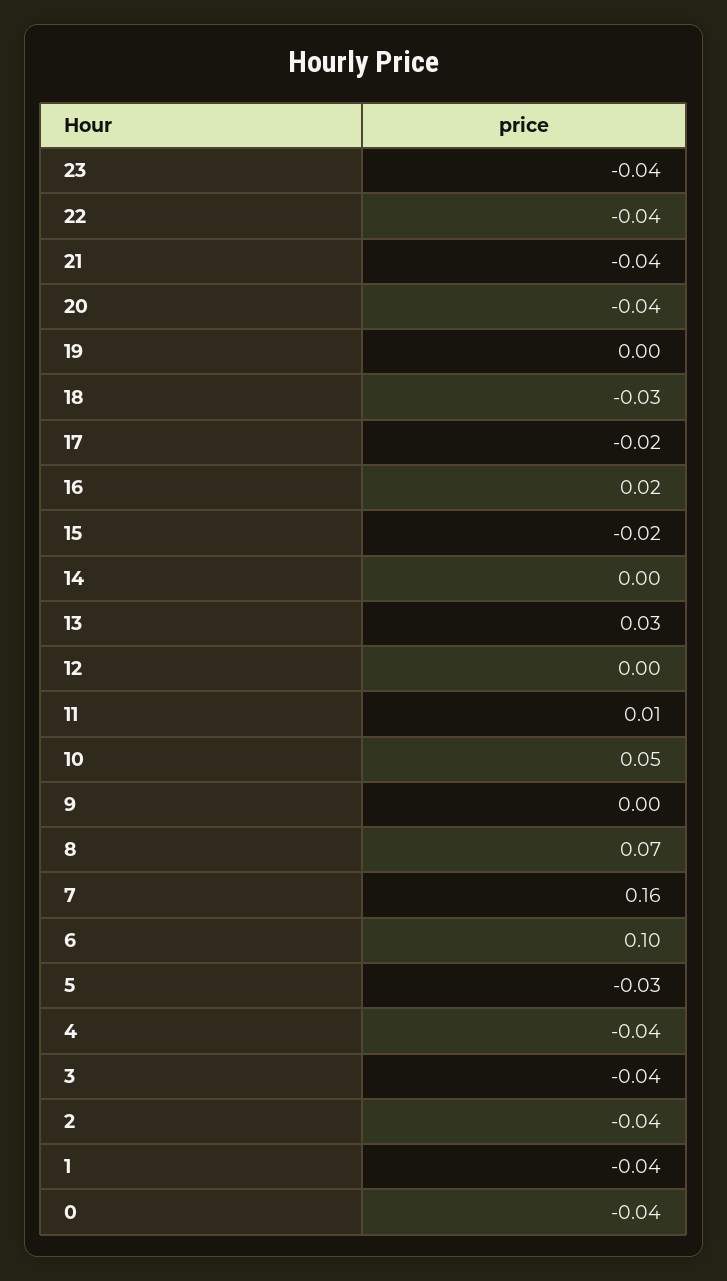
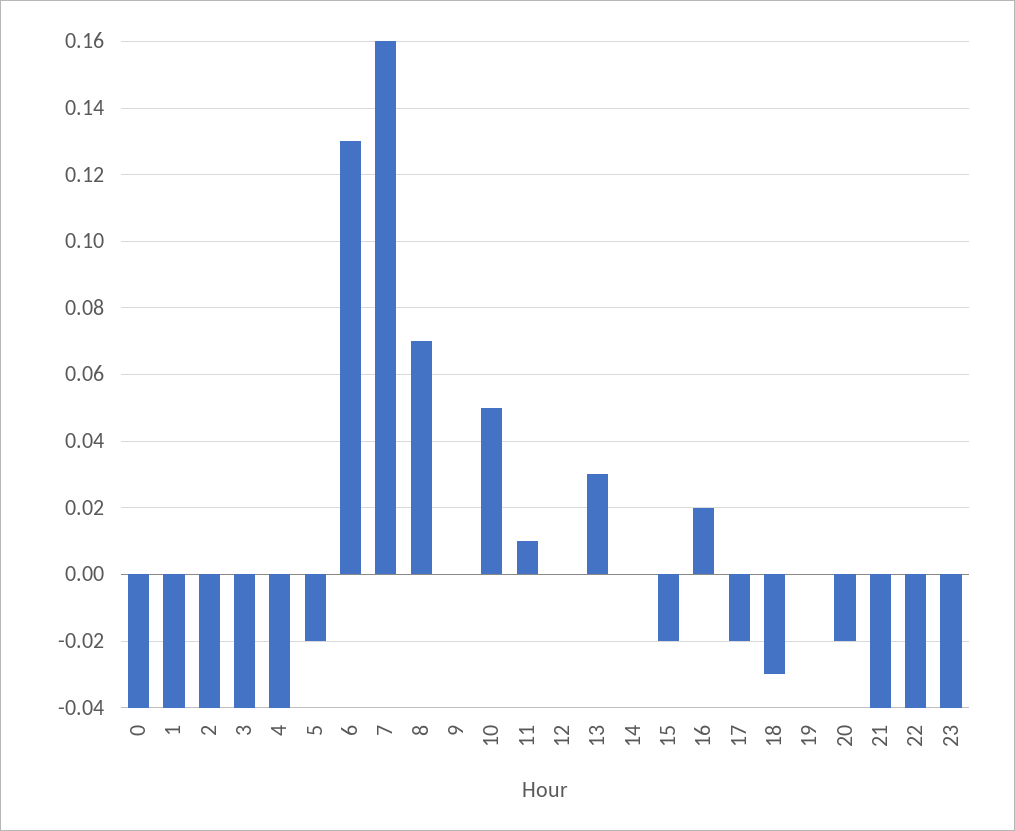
20: -0.04 -> -0.02
6: 0.1 -> 0.13
5: -0.03 -> -0.02

